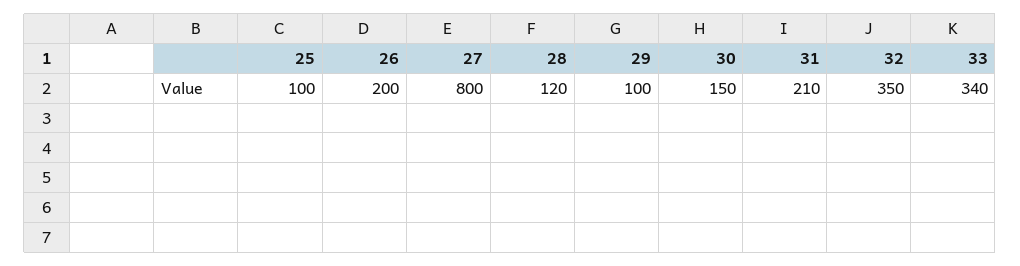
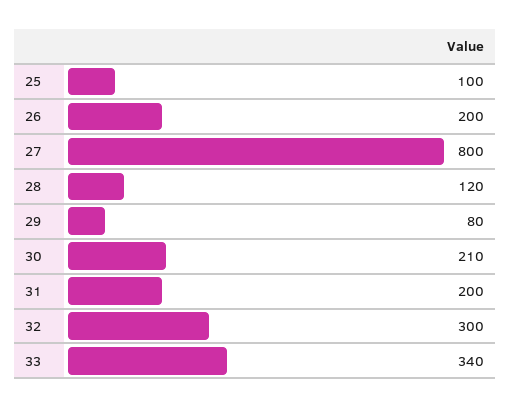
29: 100 -> 80
30: 150 -> 210
31: 210 -> 200
32: 350 -> 300

